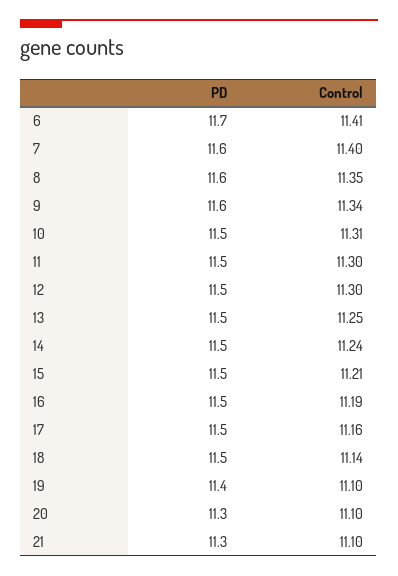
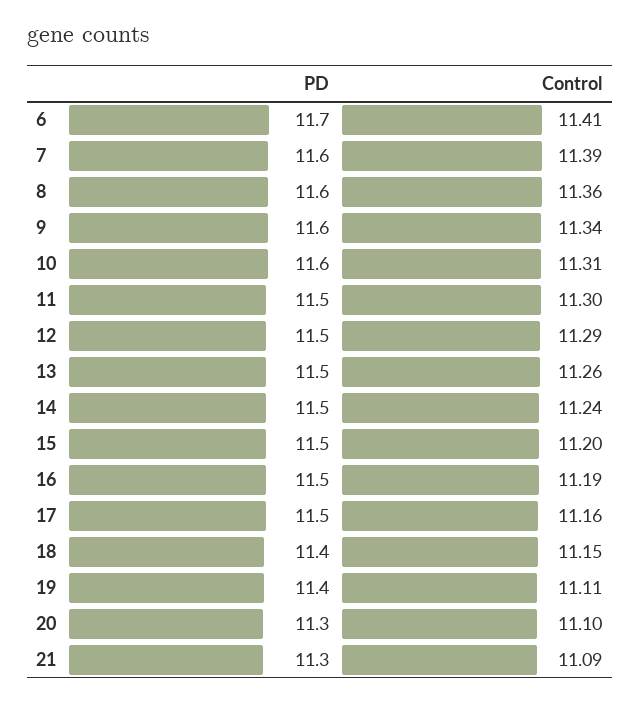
Control, 7: 11.4 -> 11.39
Control, 8: 11.35 -> 11.36
PD, 10: 11.5 -> 11.6
Control, 12: 11.3 -> 11.29
Control, 13: 11.25 -> 11.26
Control, 15: 11.21 -> 11.2
PD, 18: 11.5 -> 11.4
Control, 18: 11.14 -> 11.15
Control, 19: 11.1 -> 11.11
Control, 21: 11.1 -> 11.09

